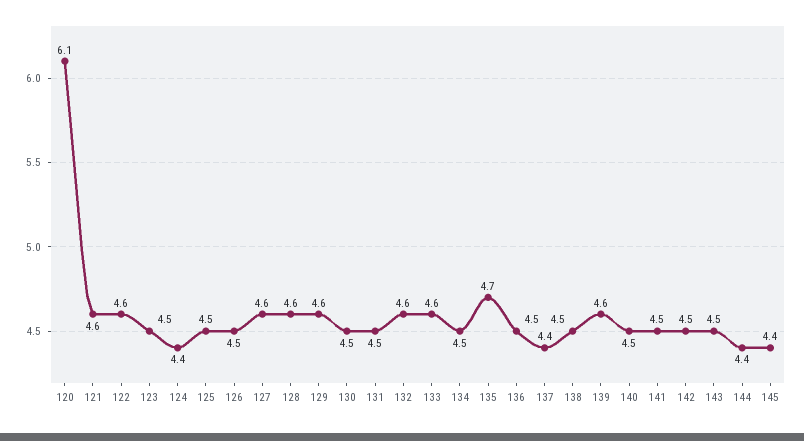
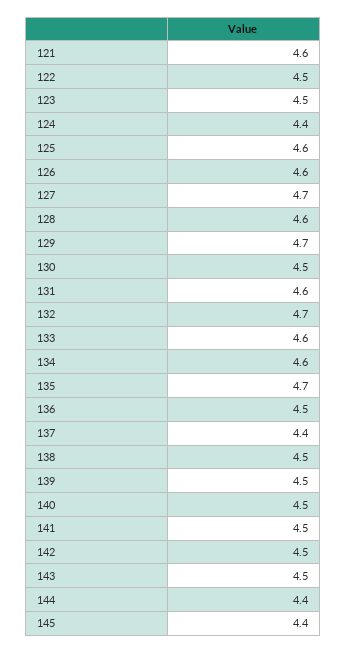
120: 6.1 -> none
122: 4.6 -> 4.5
125: 4.5 -> 4.6
126: 4.5 -> 4.6
127: 4.6 -> 4.7
129: 4.6 -> 4.7
131: 4.5 -> 4.6
132: 4.6 -> 4.7
134: 4.5 -> 4.6
139: 4.6 -> 4.5

